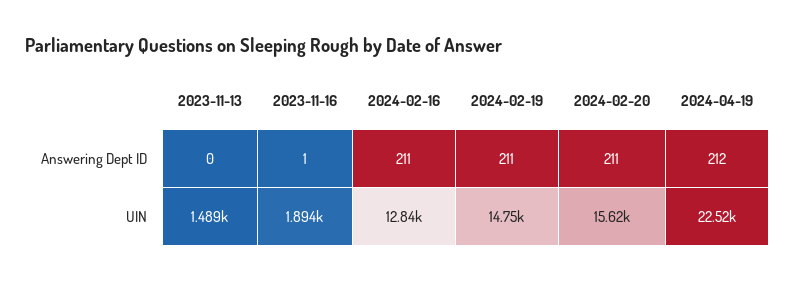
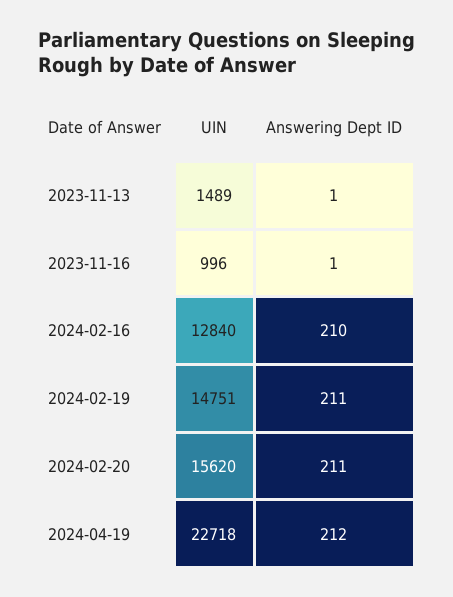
2023-11-13, Answering Dept ID: 0 -> 1
2024-02-16, Answering Dept ID: 211 -> 210
2023-11-16, UIN: 1894 -> 996
2024-04-19, UIN: 22520 -> 22718

